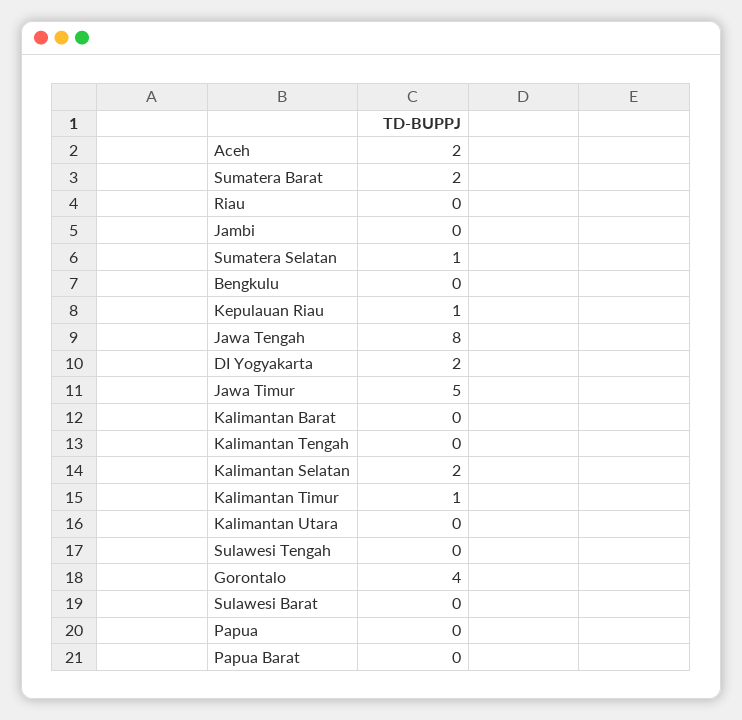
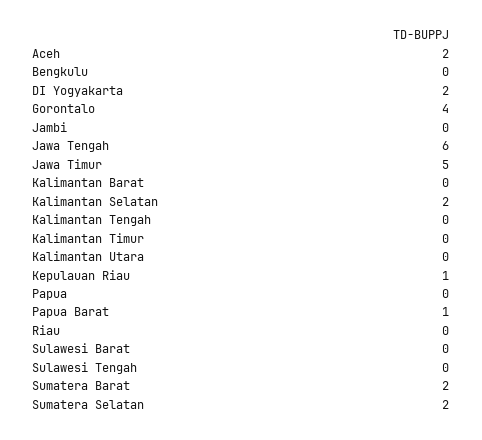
Sumatera Selatan: 1 -> 2
Jawa Tengah: 8 -> 6
Kalimantan Timur: 1 -> 0
Papua Barat: 0 -> 1

